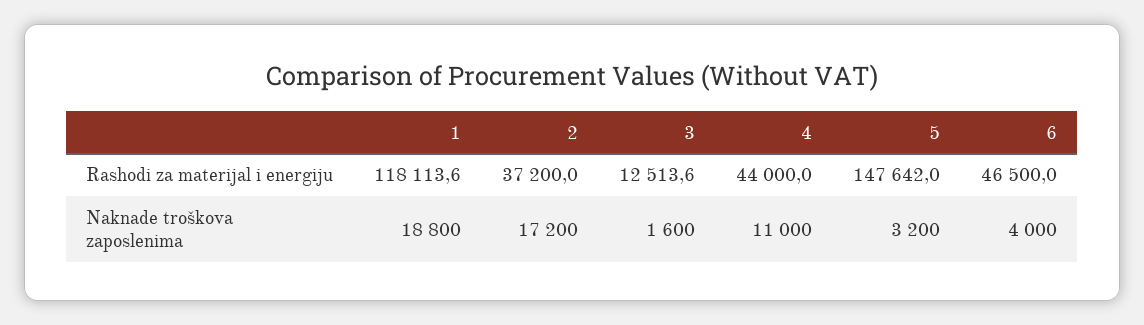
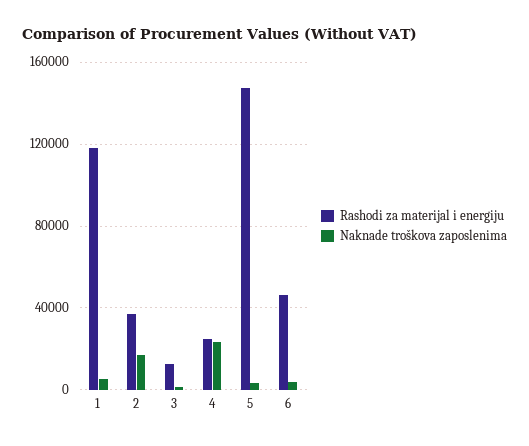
Rashodi za materijal i energiju, 4: 44000 -> 25000
Naknade troškova zaposlenima, 1: 18800 -> 5000
Naknade troškova zaposlenima, 4: 11000 -> 25000

